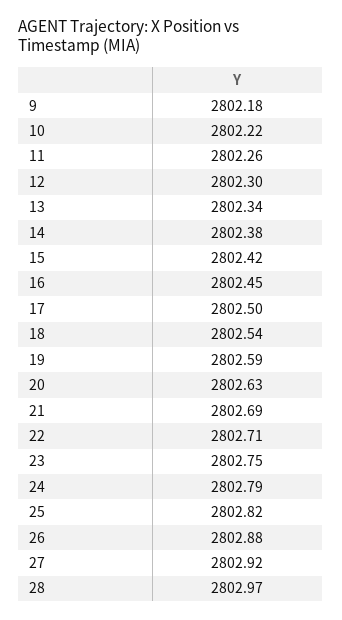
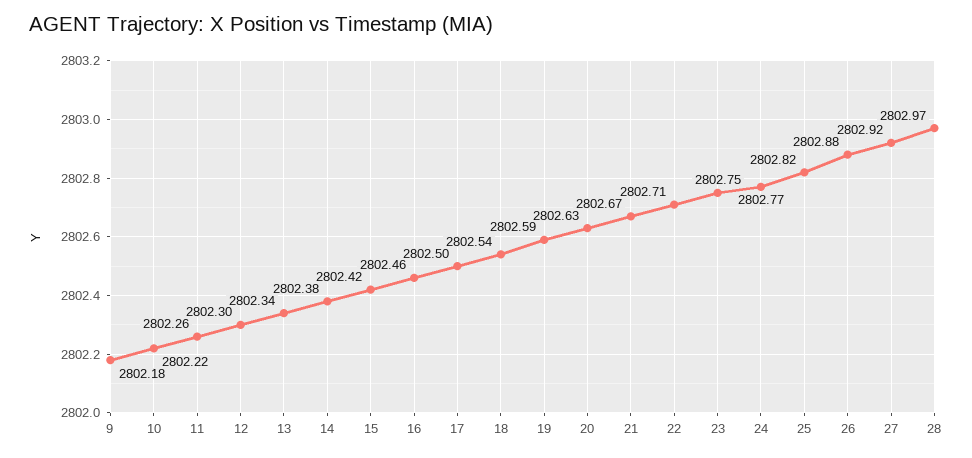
16: 2802.45 -> 2802.46
21: 2802.69 -> 2802.67
24: 2802.79 -> 2802.77

